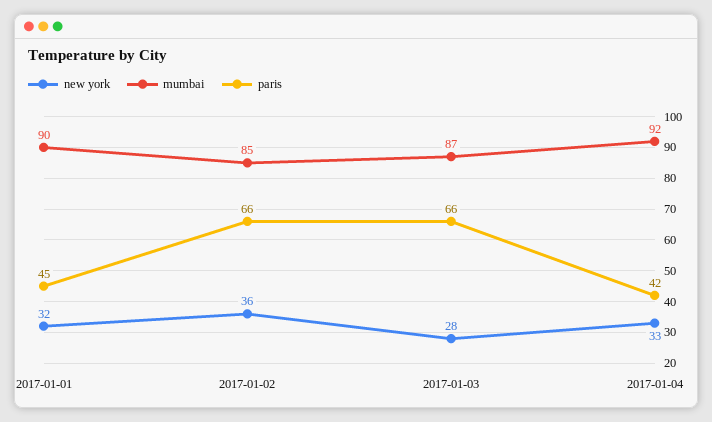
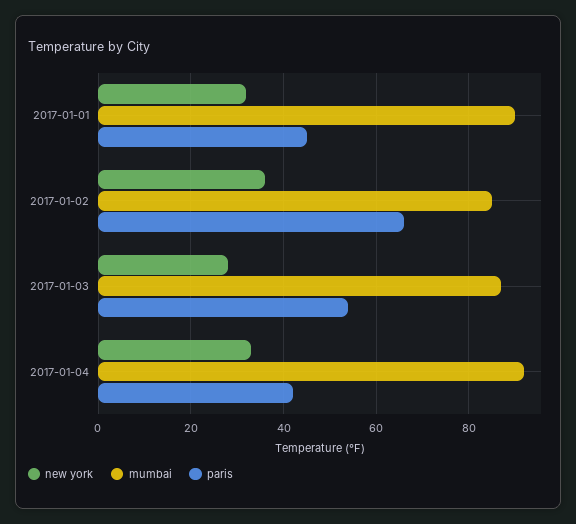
paris, 2017-01-03: 66 -> 55

